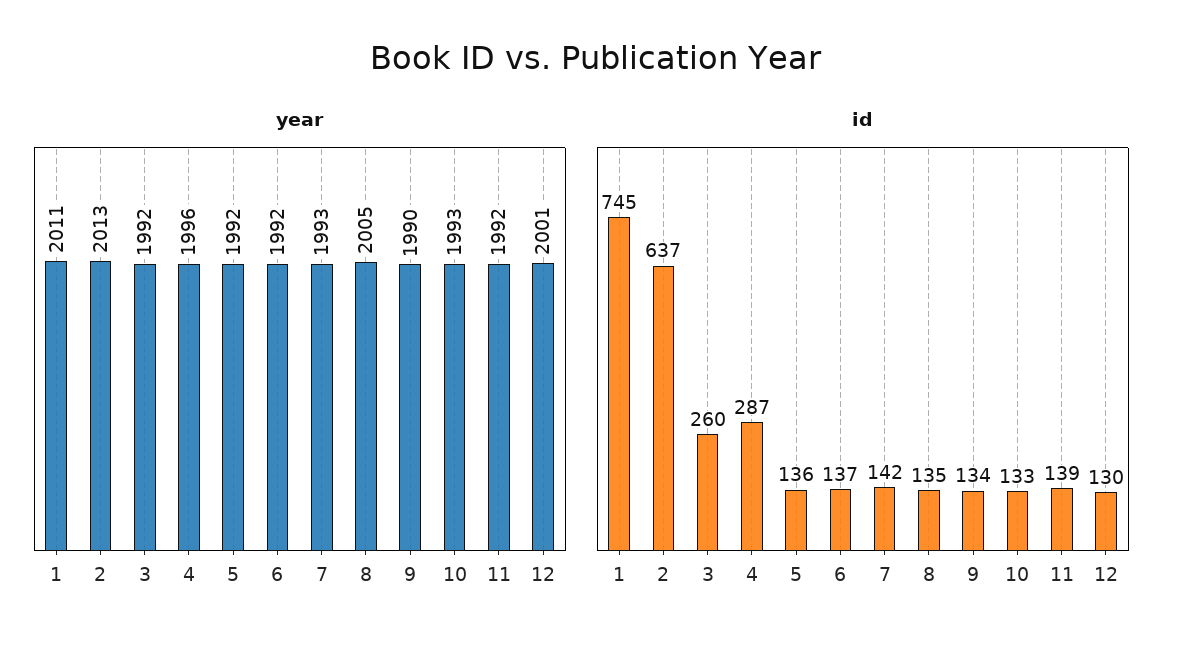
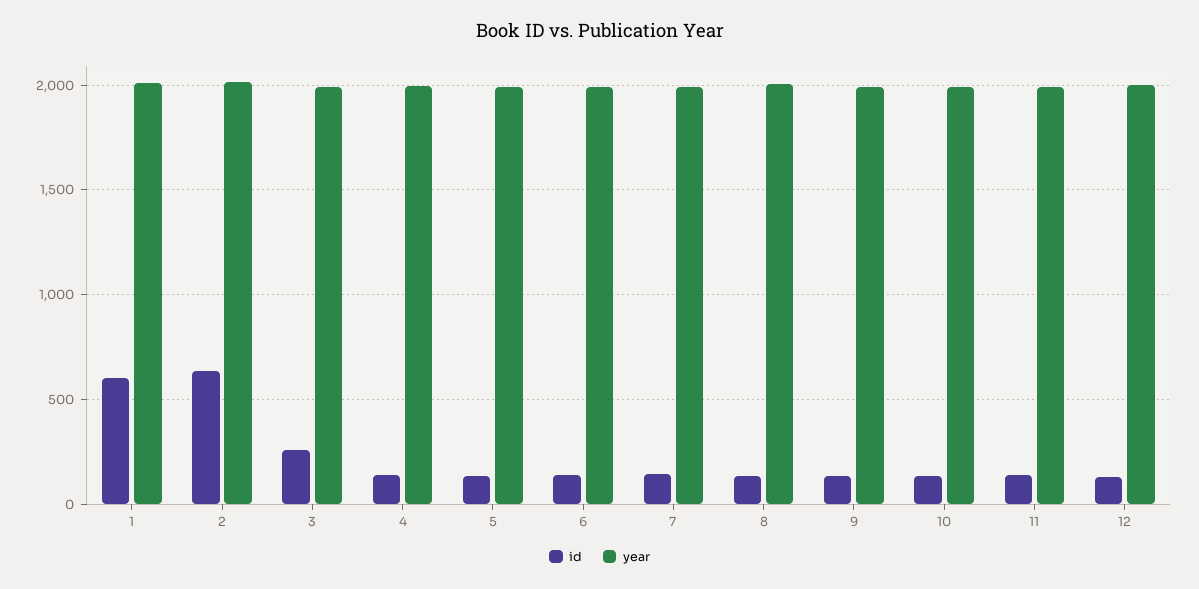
id, 1: 745 -> 600
id, 4: 287 -> 150

